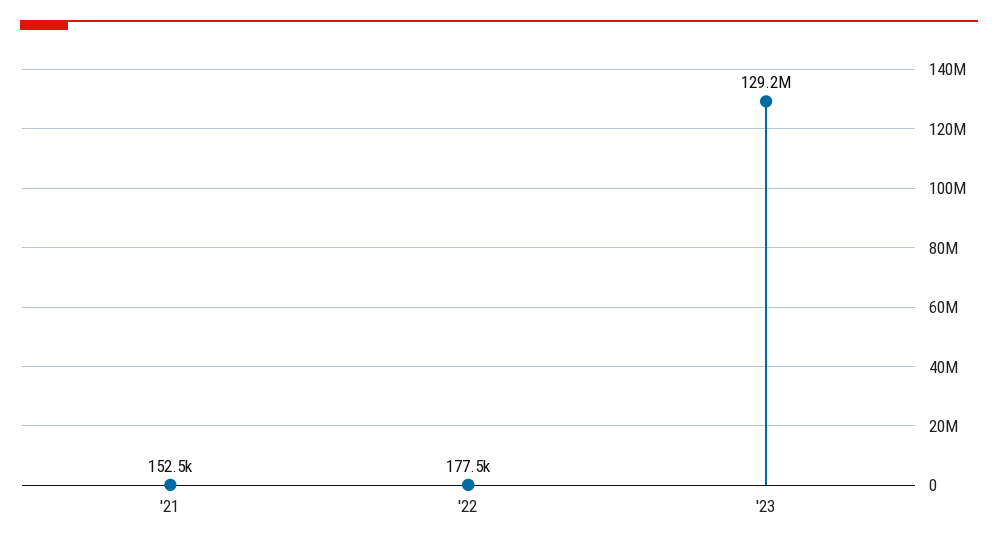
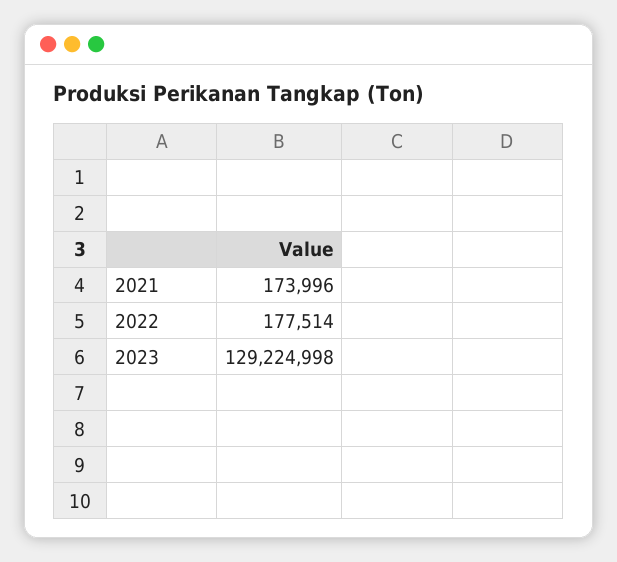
'21: 152500 -> 173996

